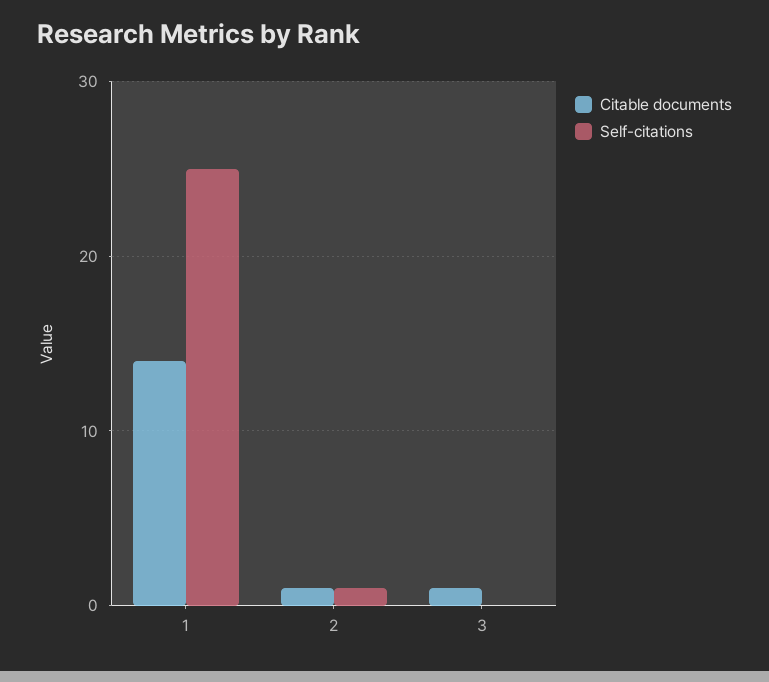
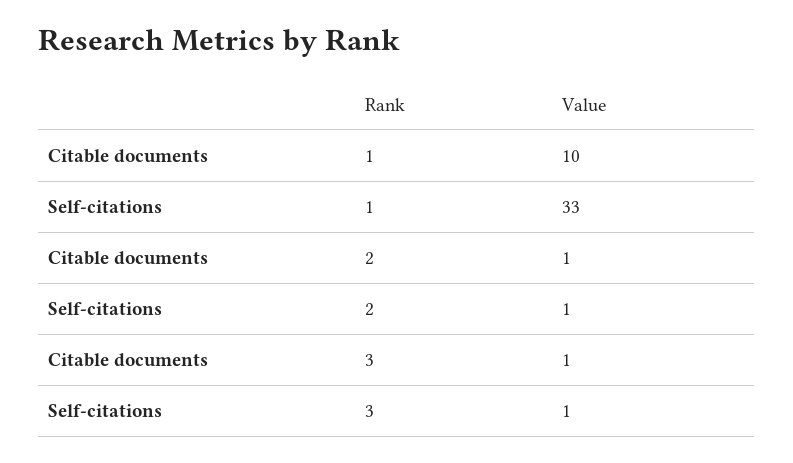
Citable documents, 1: 14 -> 10
Self-citations, 1: 25 -> 33
Self-citations, 3: 0 -> 1

